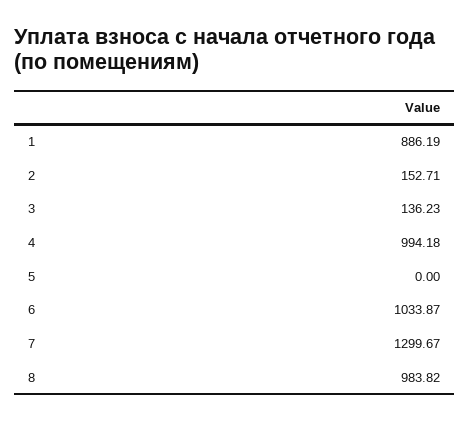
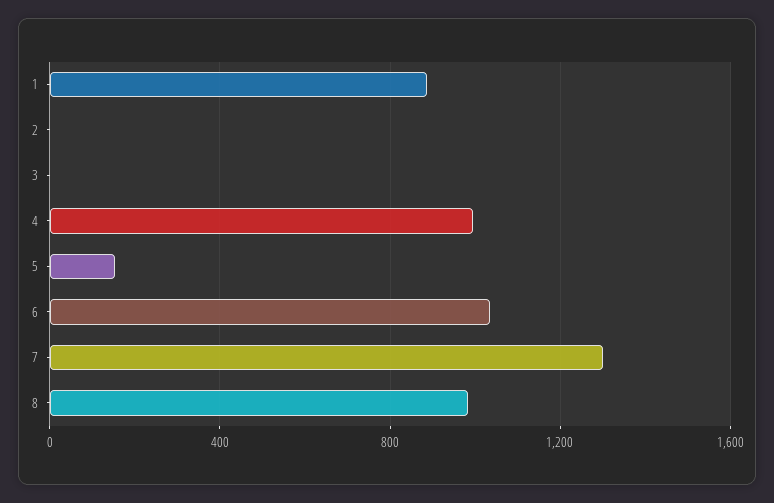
2: 152.71 -> 0
3: 136.23 -> 0
5: 0 -> 150

